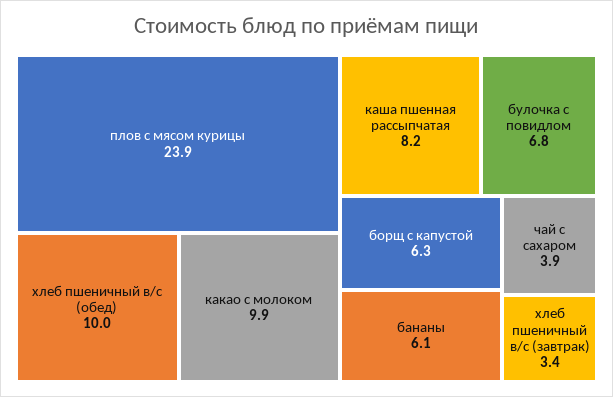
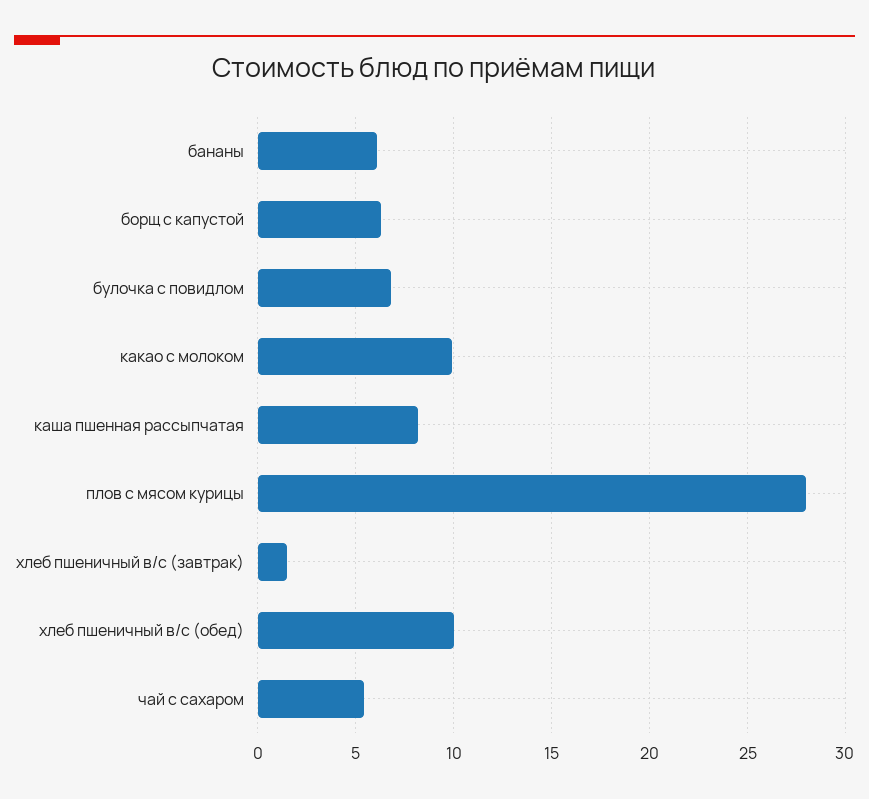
плов с мясом курицы: 23.9 -> 28
чай с сахаром: 3.9 -> 5.5
хлеб пшеничный в/с (завтрак): 3.4 -> 1.5

